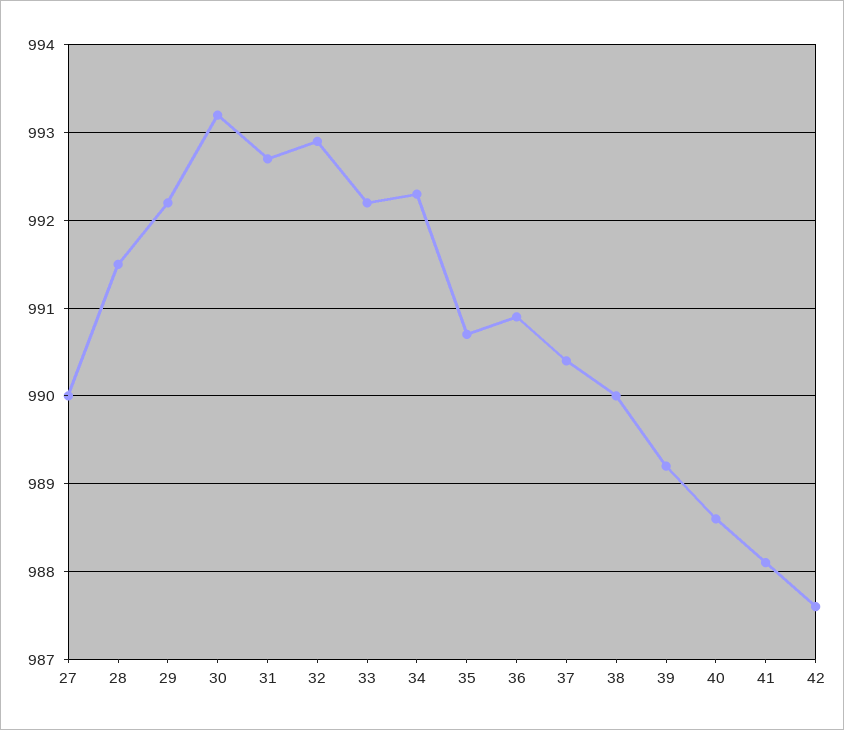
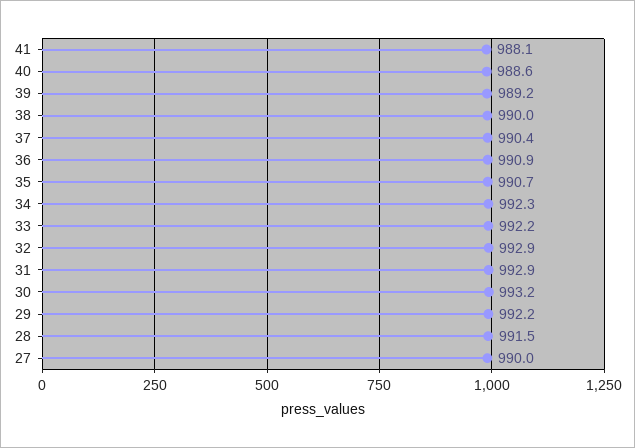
31: 992.7 -> 992.9
42: 987.6 -> none

